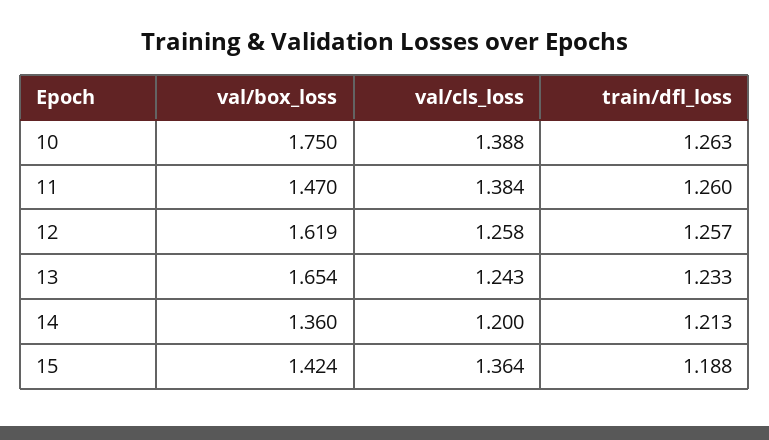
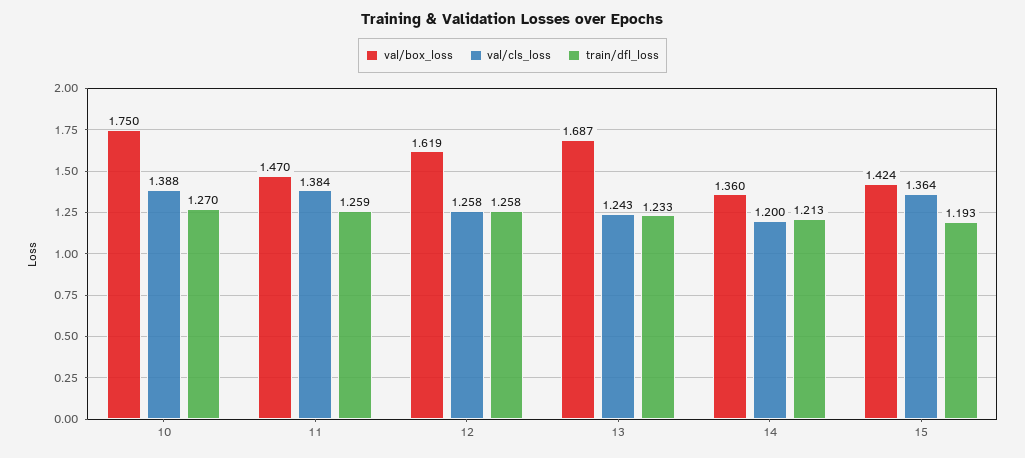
train/dfl_loss, 10: 1.263 -> 1.27
train/dfl_loss, 11: 1.26 -> 1.259
train/dfl_loss, 12: 1.257 -> 1.258
val/box_loss, 13: 1.654 -> 1.687
train/dfl_loss, 15: 1.188 -> 1.193

